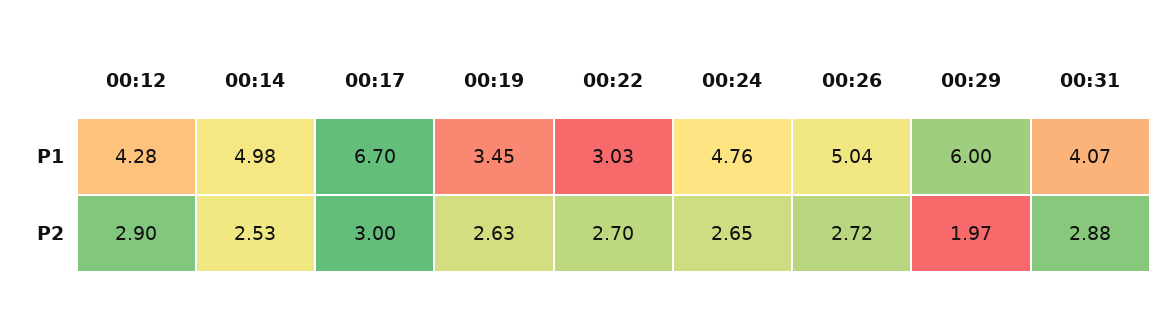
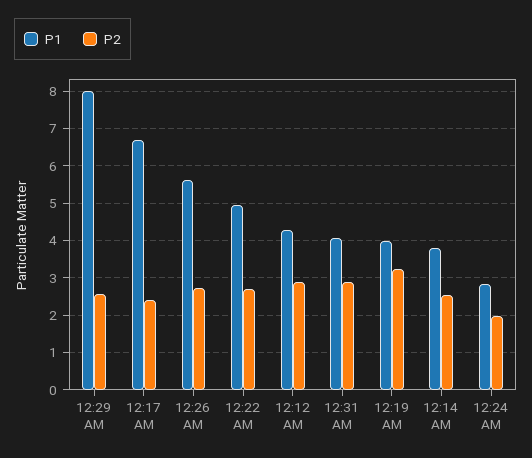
P1, 00:14: 4.98 -> 3.8
P1, 00:19: 3.45 -> 4
P1, 00:22: 3.03 -> 5
P1, 00:24: 4.76 -> 2.8
P1, 00:26: 5.04 -> 5.6
P1, 00:29: 6 -> 8
P2, 00:17: 3 -> 2.4
P2, 00:19: 2.63 -> 3.2
P2, 00:24: 2.65 -> 2
P2, 00:29: 1.97 -> 2.6

